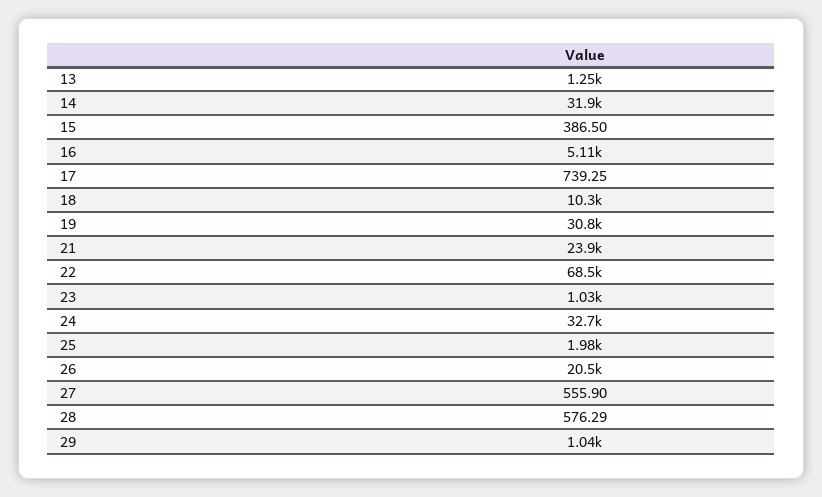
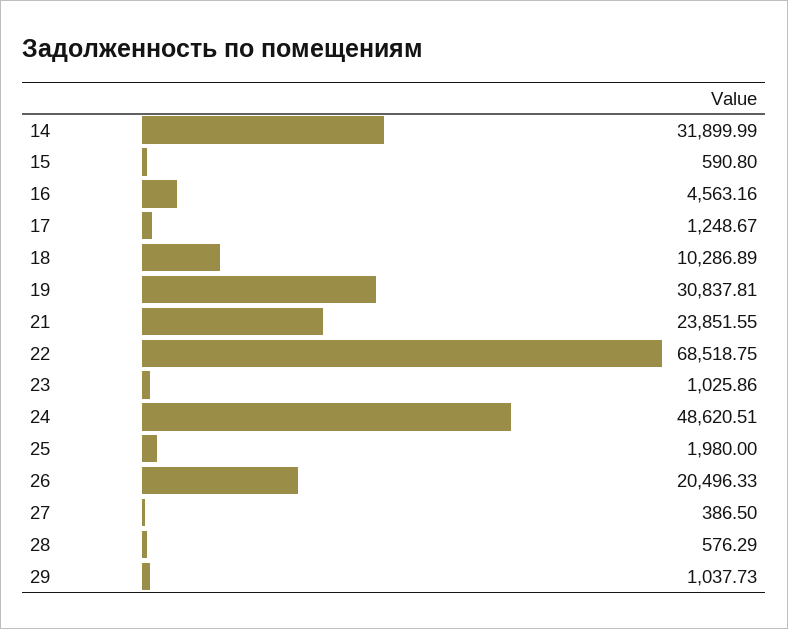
13: 1250 -> none
15: 386.5 -> 590.8
16: 5110 -> 4563.16
17: 739.25 -> 1248.67
24: 32700 -> 48620.51
27: 555.9 -> 386.5

